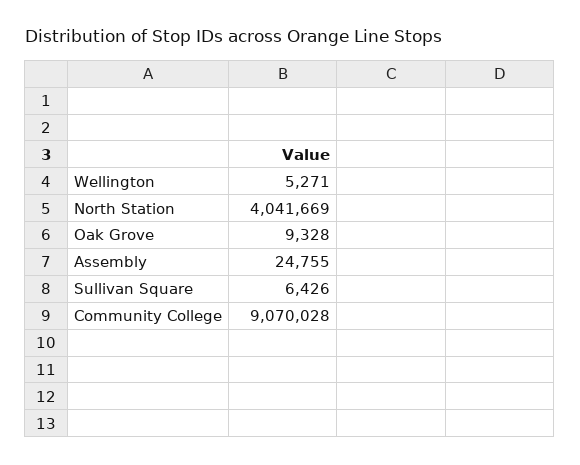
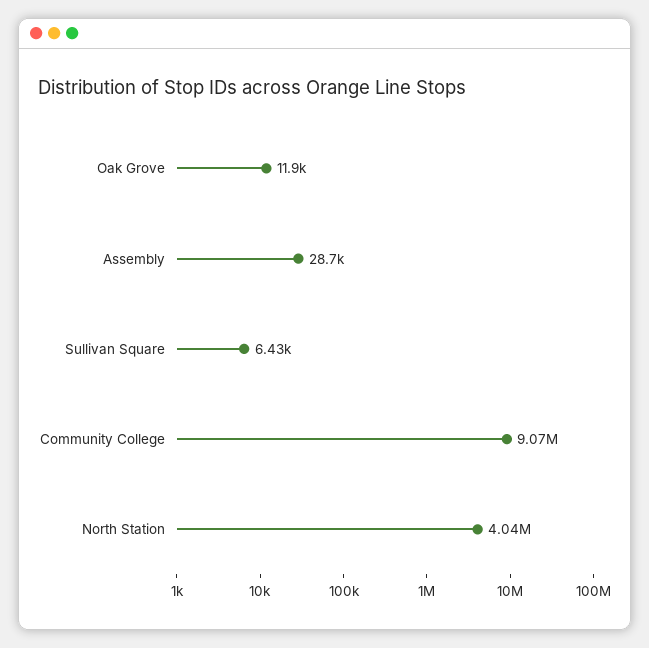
Wellington: 5271 -> none
Oak Grove: 9328 -> 11900
Assembly: 24755 -> 28700

